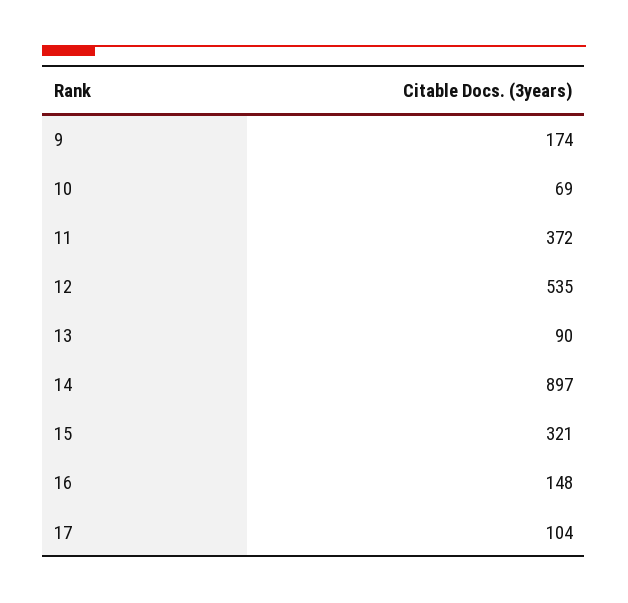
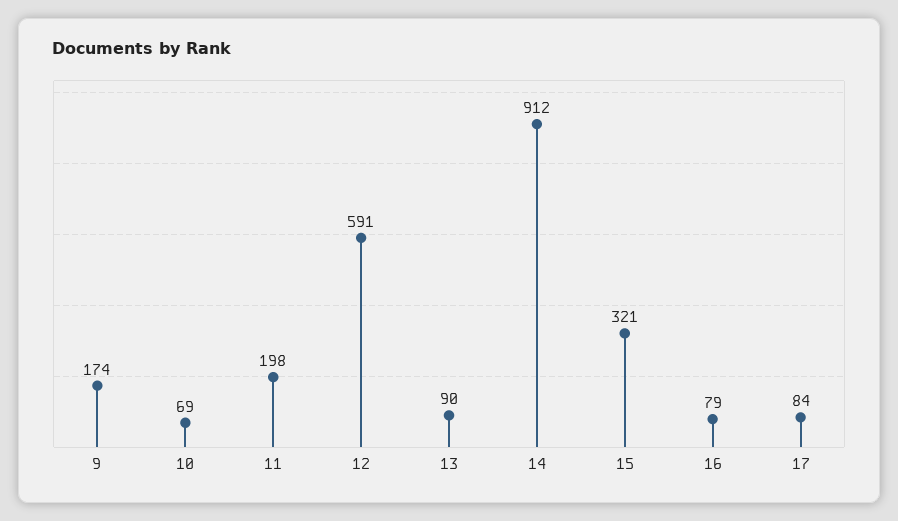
11: 372 -> 198
12: 535 -> 591
14: 897 -> 912
16: 148 -> 79
17: 104 -> 84

